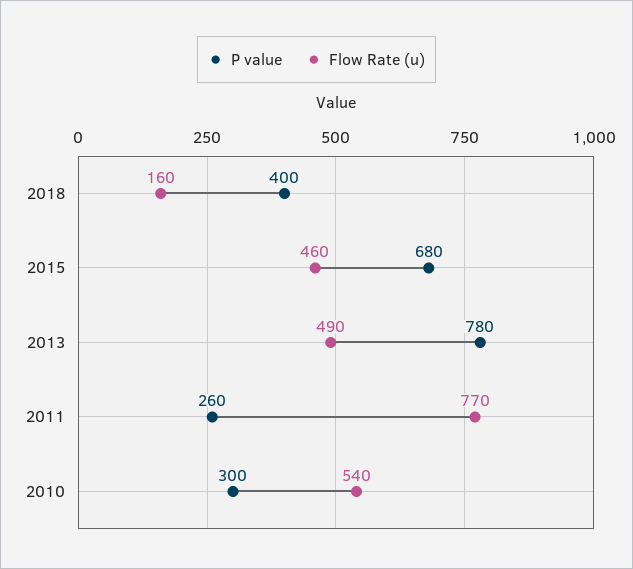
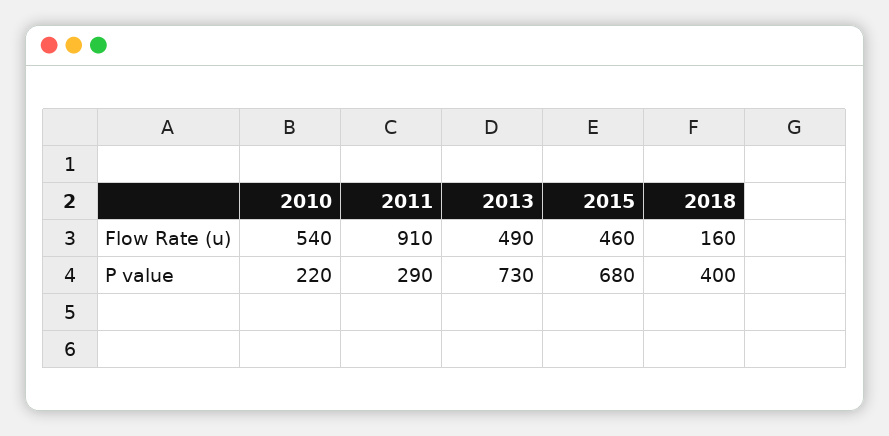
P value, 2013: 780 -> 730
P value, 2011: 260 -> 290
Flow Rate (u), 2011: 770 -> 910
P value, 2010: 300 -> 220

